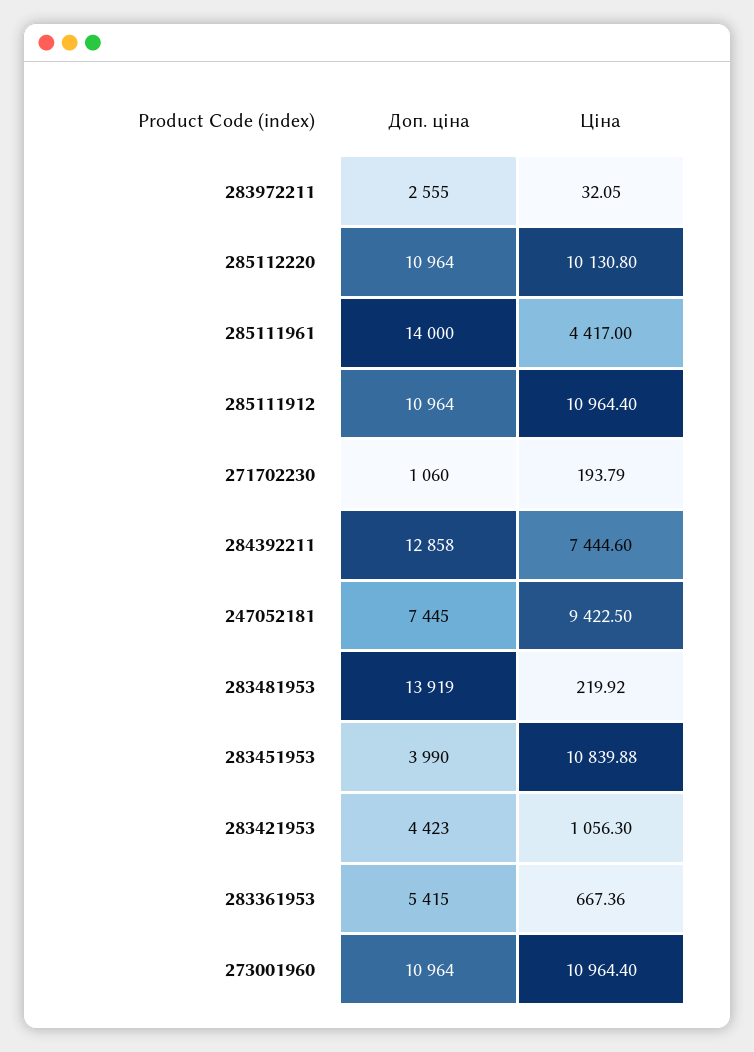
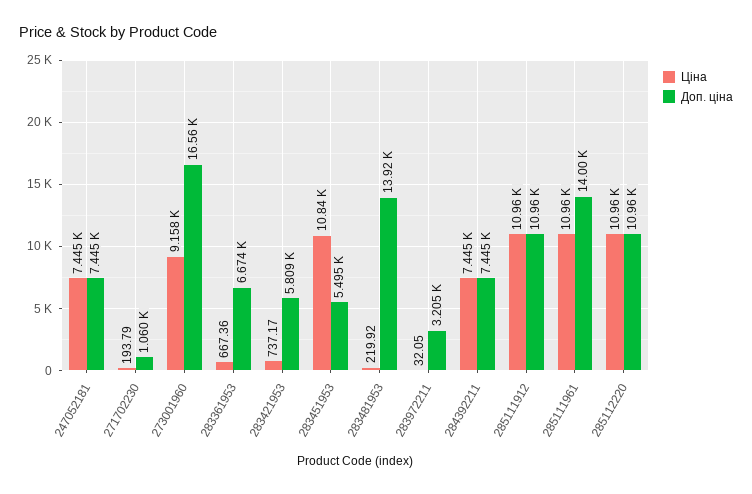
Доп. ціна, 283972211: 2555 -> 3205
Ціна, 285112220: 10130.8 -> 10960
Ціна, 285111961: 4417 -> 10960
Доп. ціна, 284392211: 12858 -> 7445
Ціна, 247052181: 9422.5 -> 7445
Доп. ціна, 283451953: 3990 -> 5495
Доп. ціна, 283421953: 4423 -> 5809
Ціна, 283421953: 1056.3 -> 737.17
Доп. ціна, 283361953: 5415 -> 6674
Доп. ціна, 273001960: 10964 -> 16560
Ціна, 273001960: 10964.4 -> 9158

